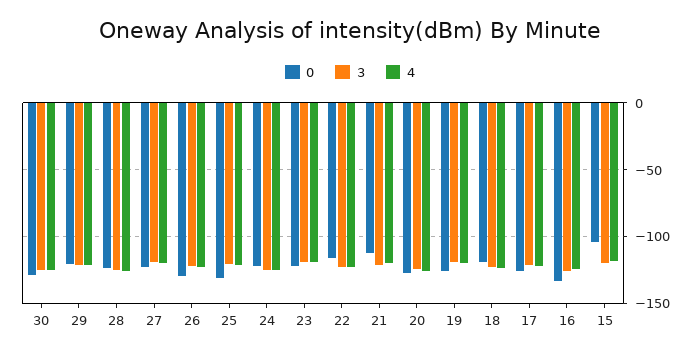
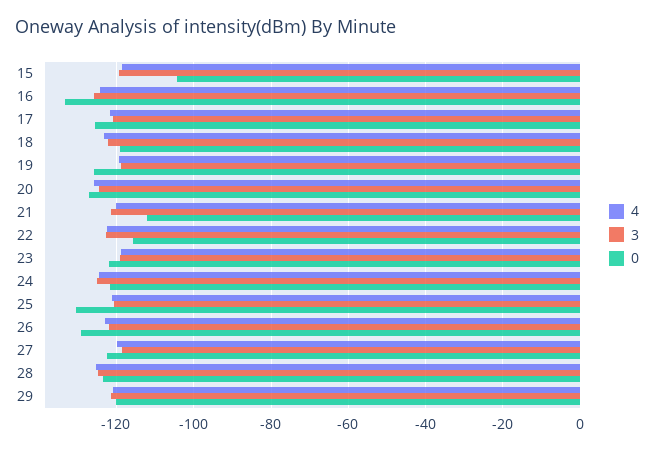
0, 30: -130 -> none
3, 30: -125 -> none
4, 30: -125 -> none

